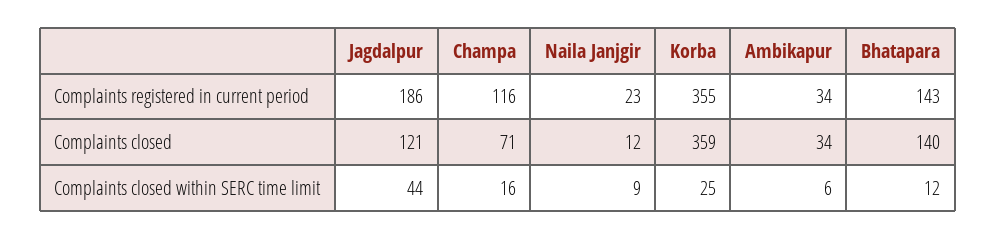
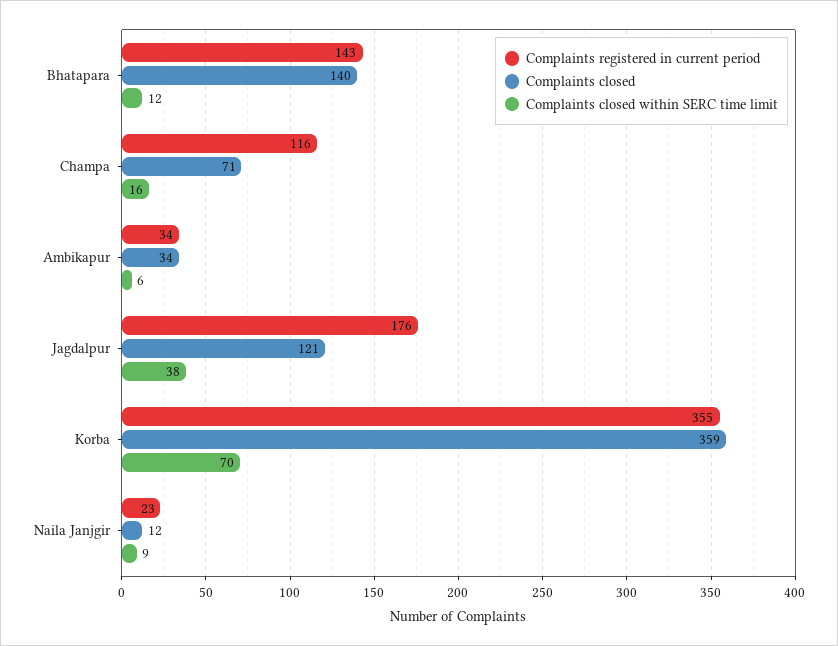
Complaints registered in current period, Jagdalpur: 186 -> 176
Complaints closed within SERC time limit, Jagdalpur: 44 -> 38
Complaints closed within SERC time limit, Korba: 25 -> 70

